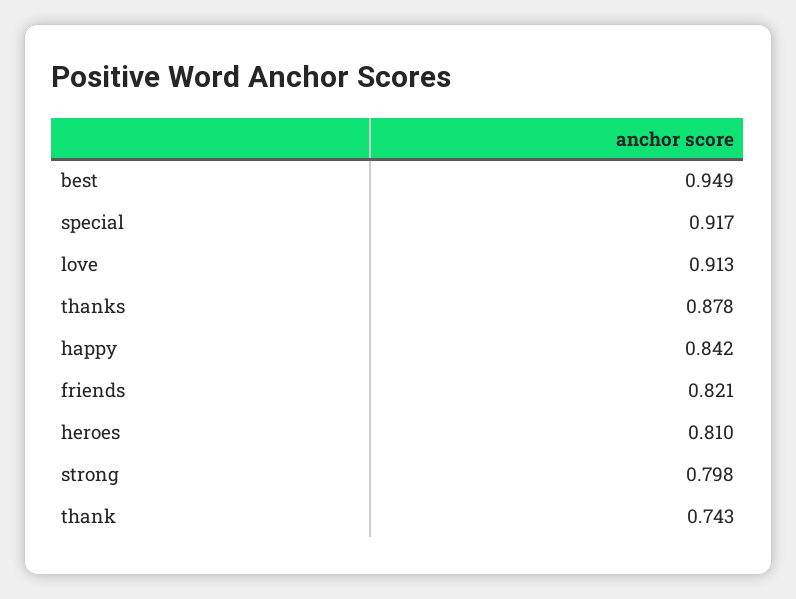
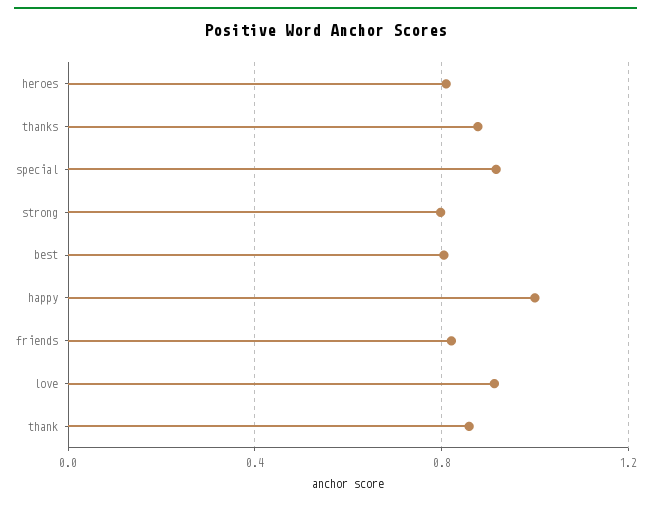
best: 0.949 -> 0.8
happy: 0.842 -> 1
thank: 0.743 -> 0.85

